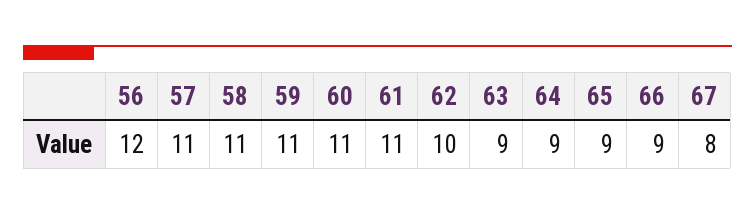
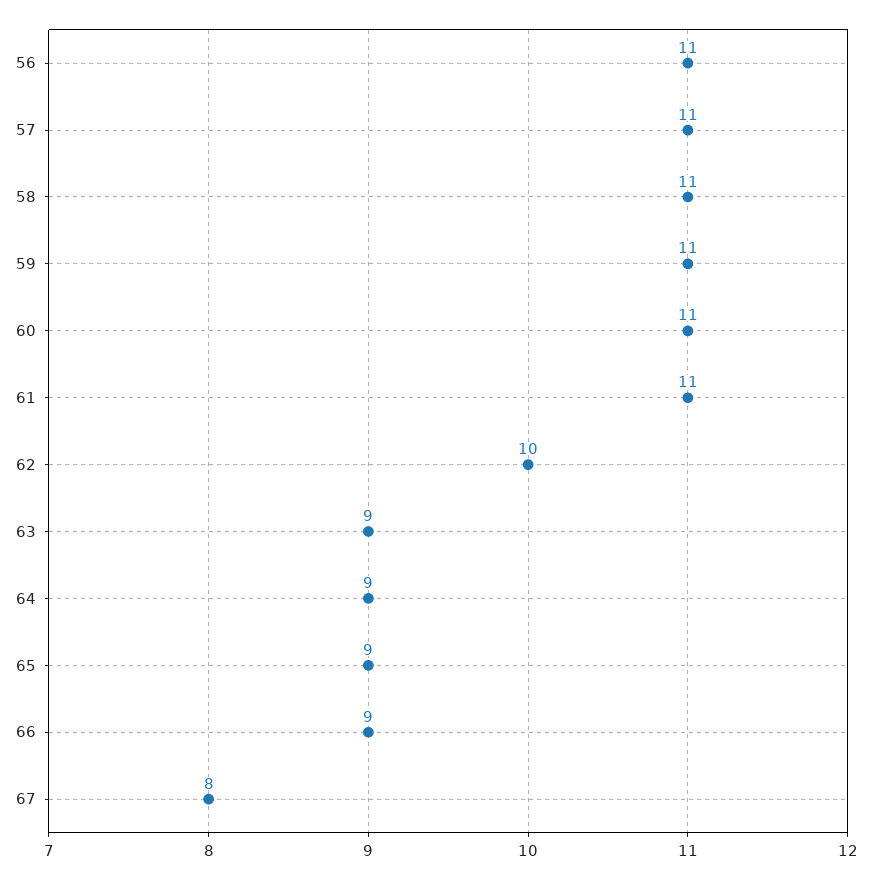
56: 12 -> 11

